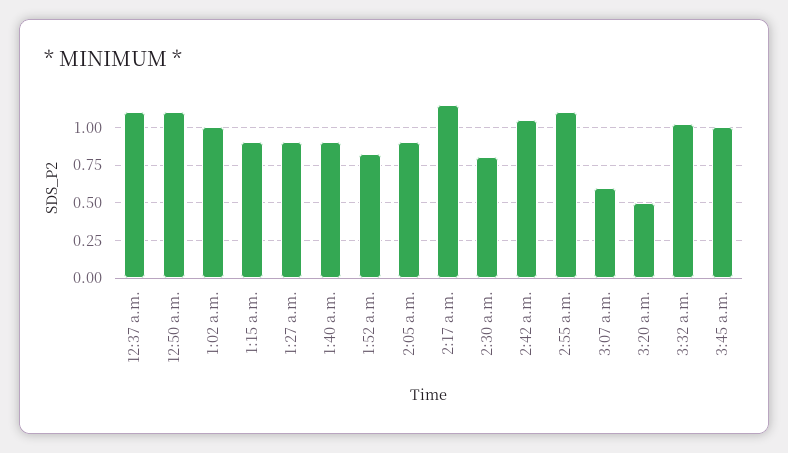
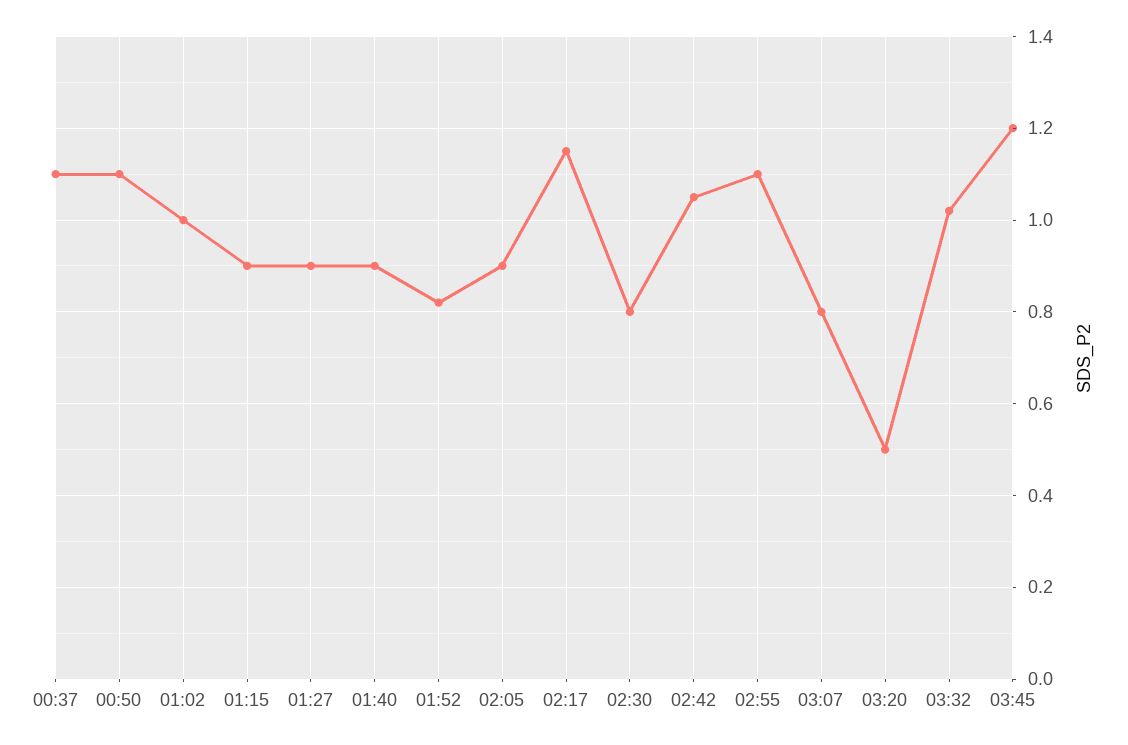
3:07 a.m.: 0.6 -> 0.8
3:45 a.m.: 1 -> 1.2

